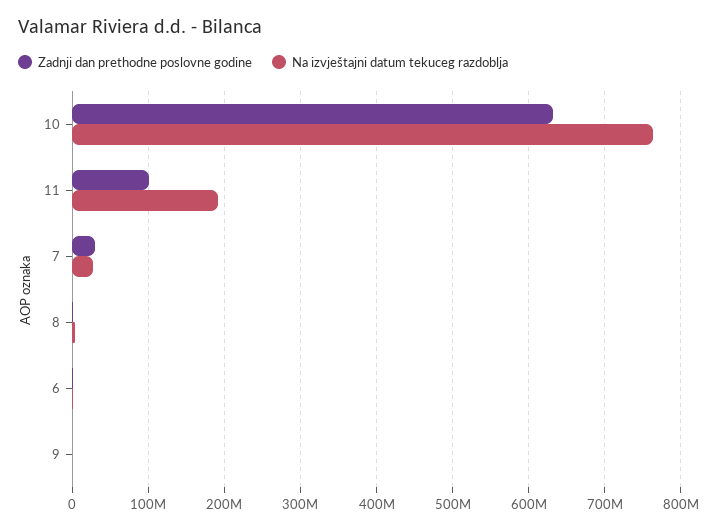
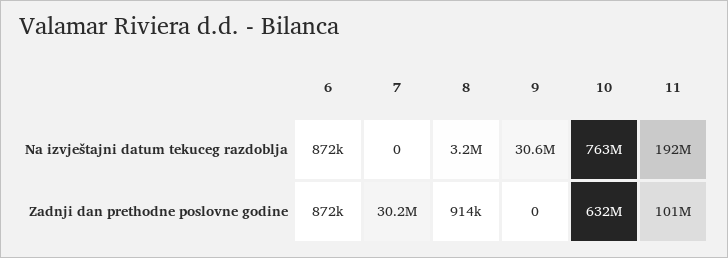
Na izvještajni datum tekuceg razdoblja, 7: 30000000 -> 0
Na izvještajni datum tekuceg razdoblja, 9: 0 -> 30600000

